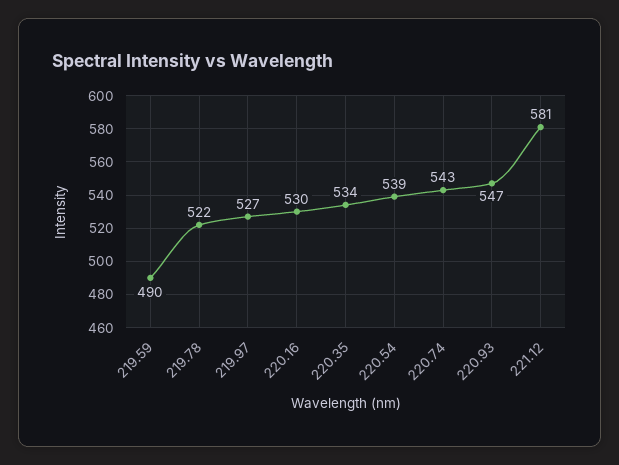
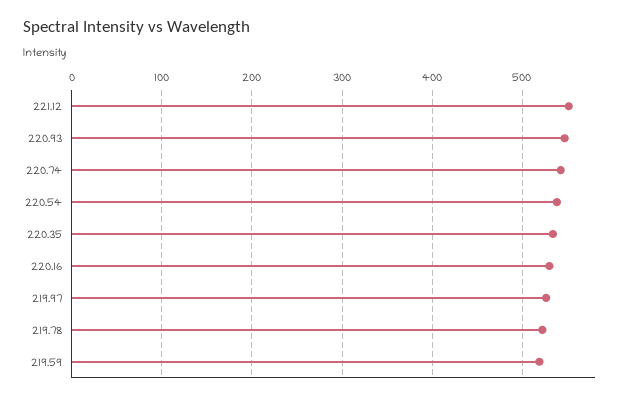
219.59: 490 -> 520
221.12: 581 -> 550

